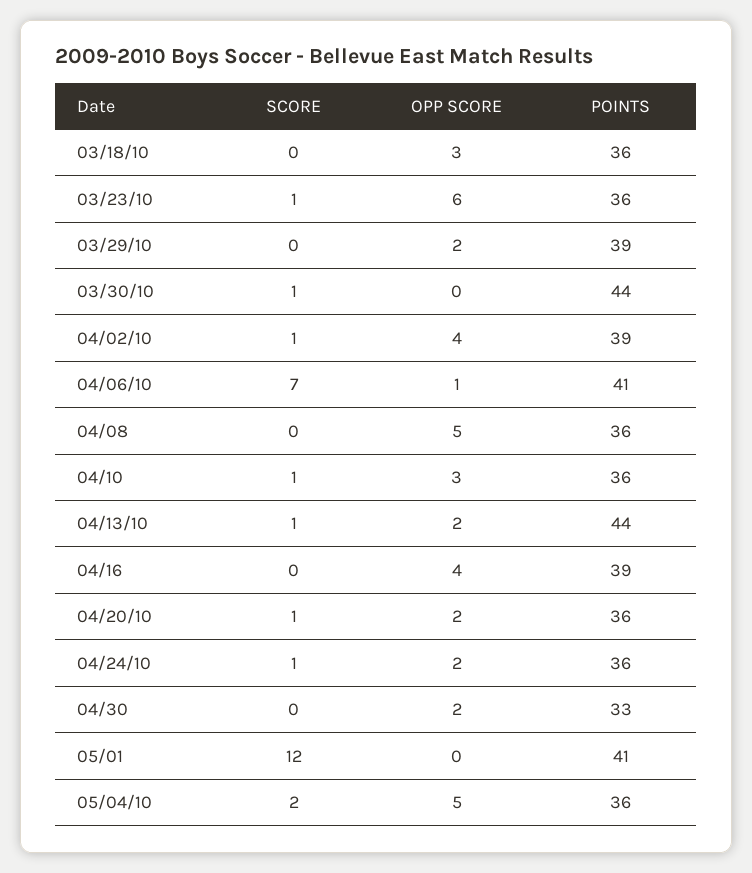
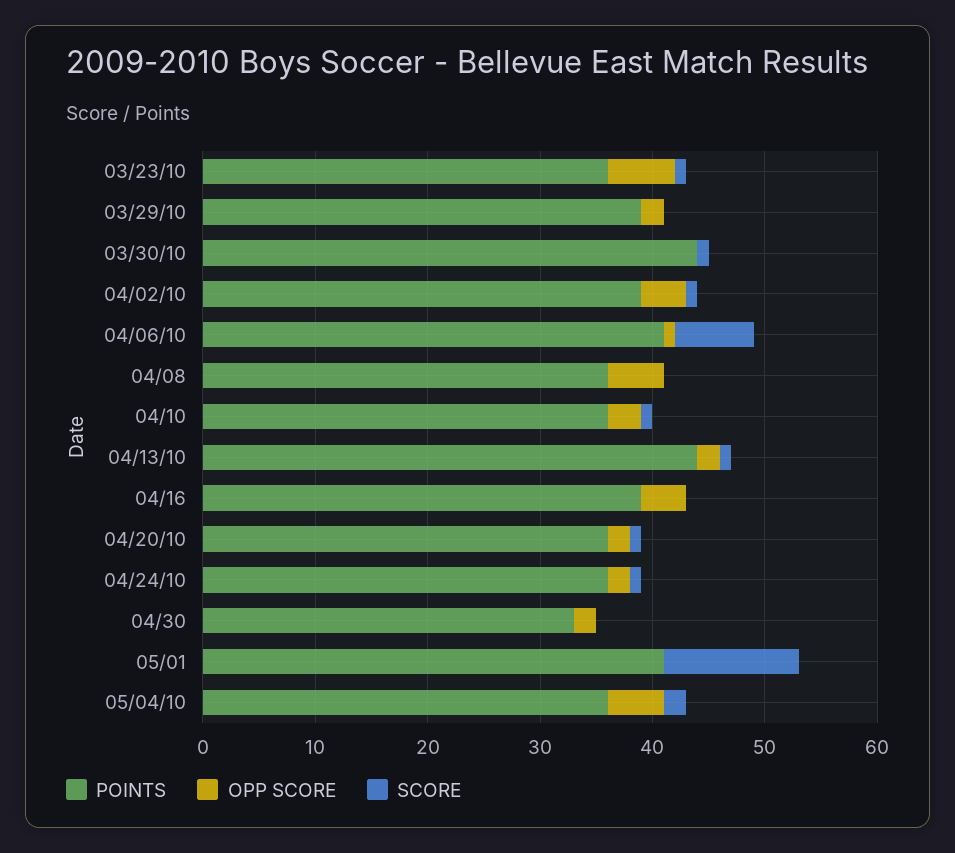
SCORE, 03/18/10: 0 -> none
OPP SCORE, 03/18/10: 3 -> none
POINTS, 03/18/10: 36 -> none

